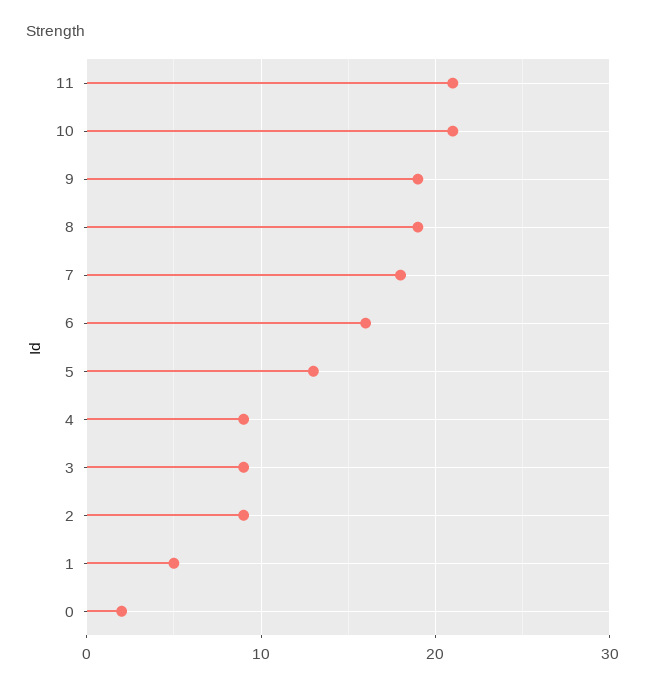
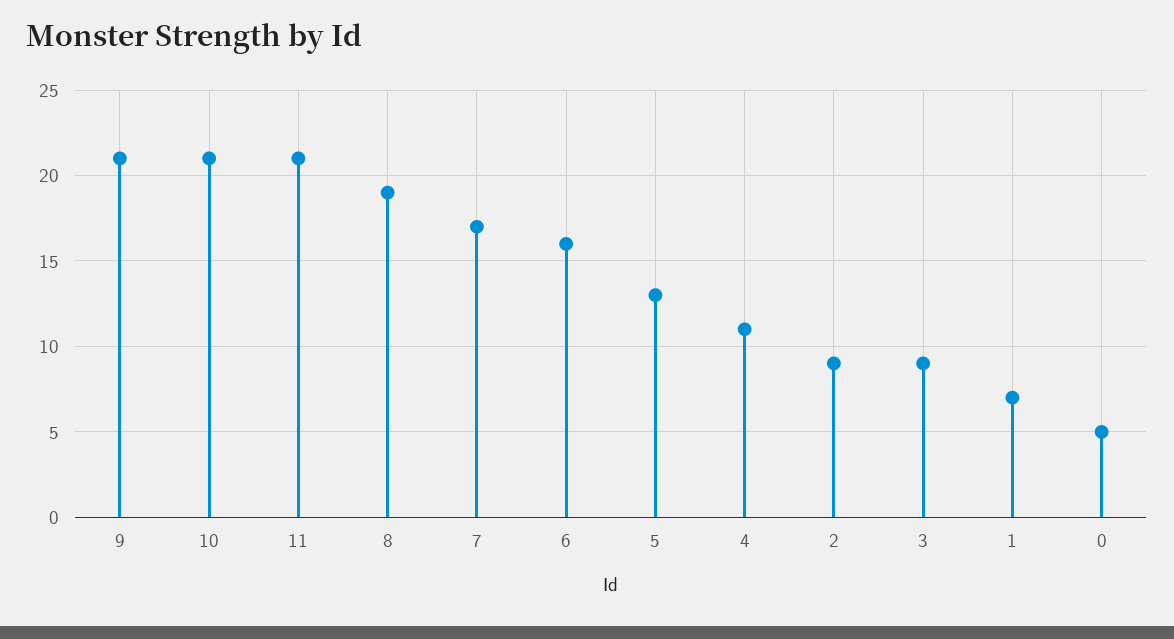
9: 19 -> 21
7: 18 -> 17
4: 9 -> 11
1: 5 -> 7
0: 2 -> 5

